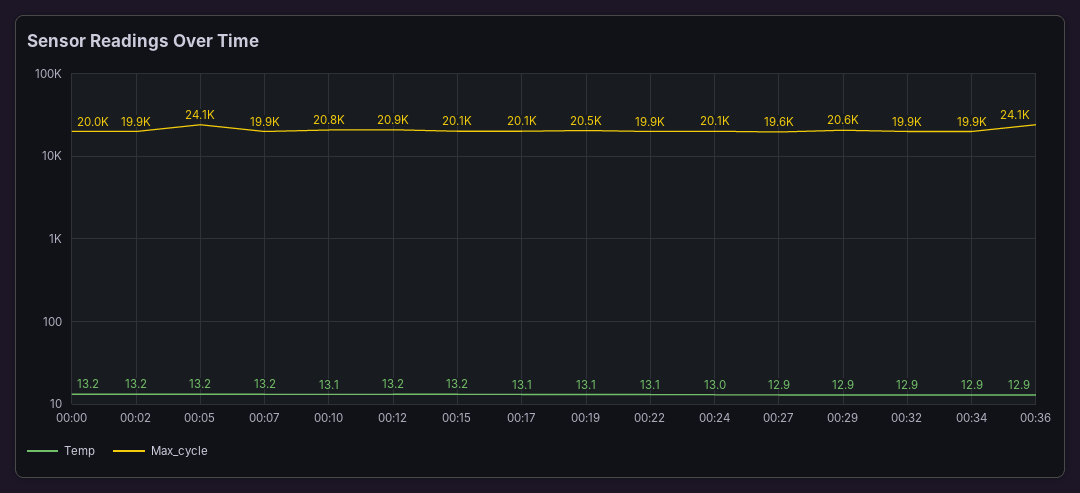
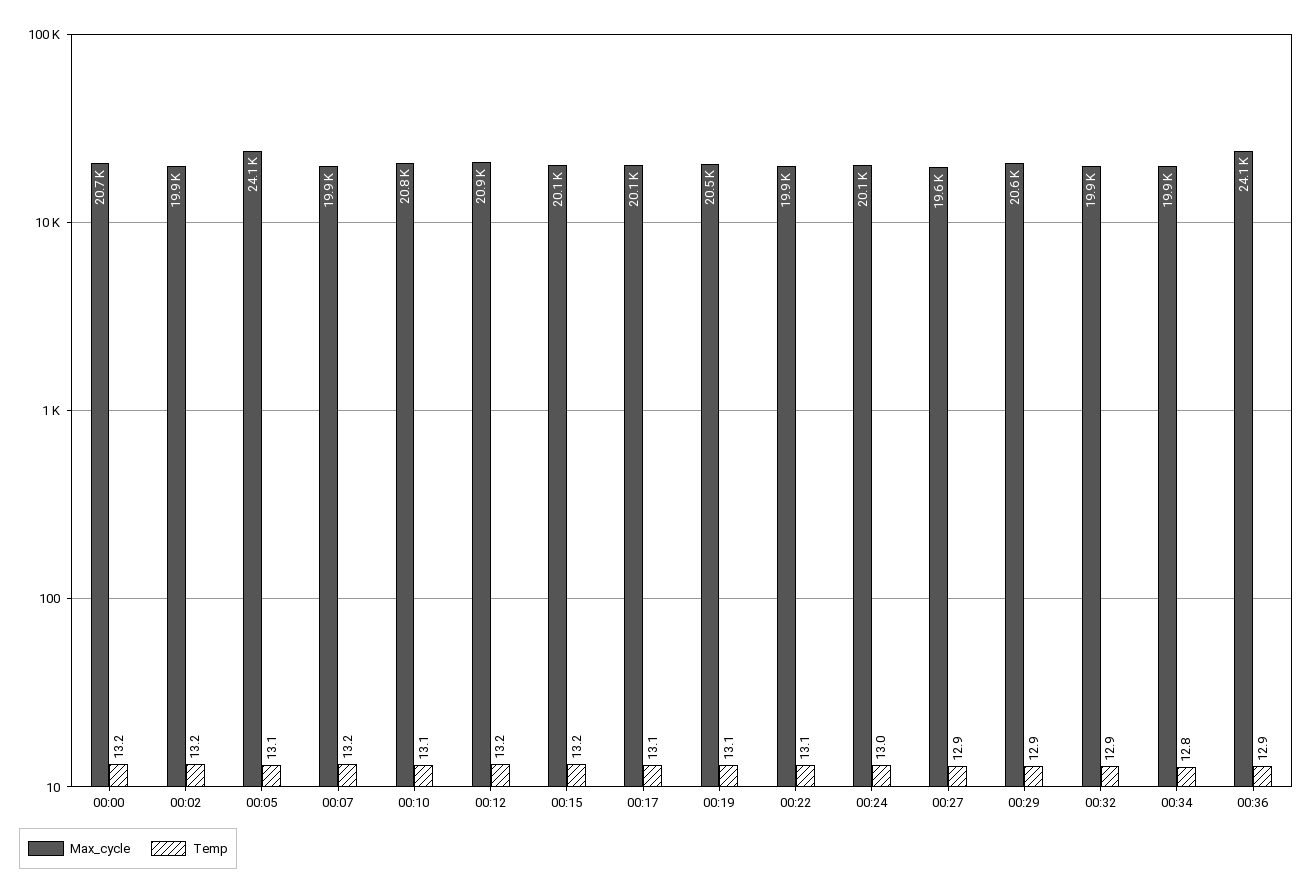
Max_cycle, 00:00: 20000 -> 20700
Temp, 00:05: 13.2 -> 13.1
Temp, 00:34: 12.9 -> 12.8

